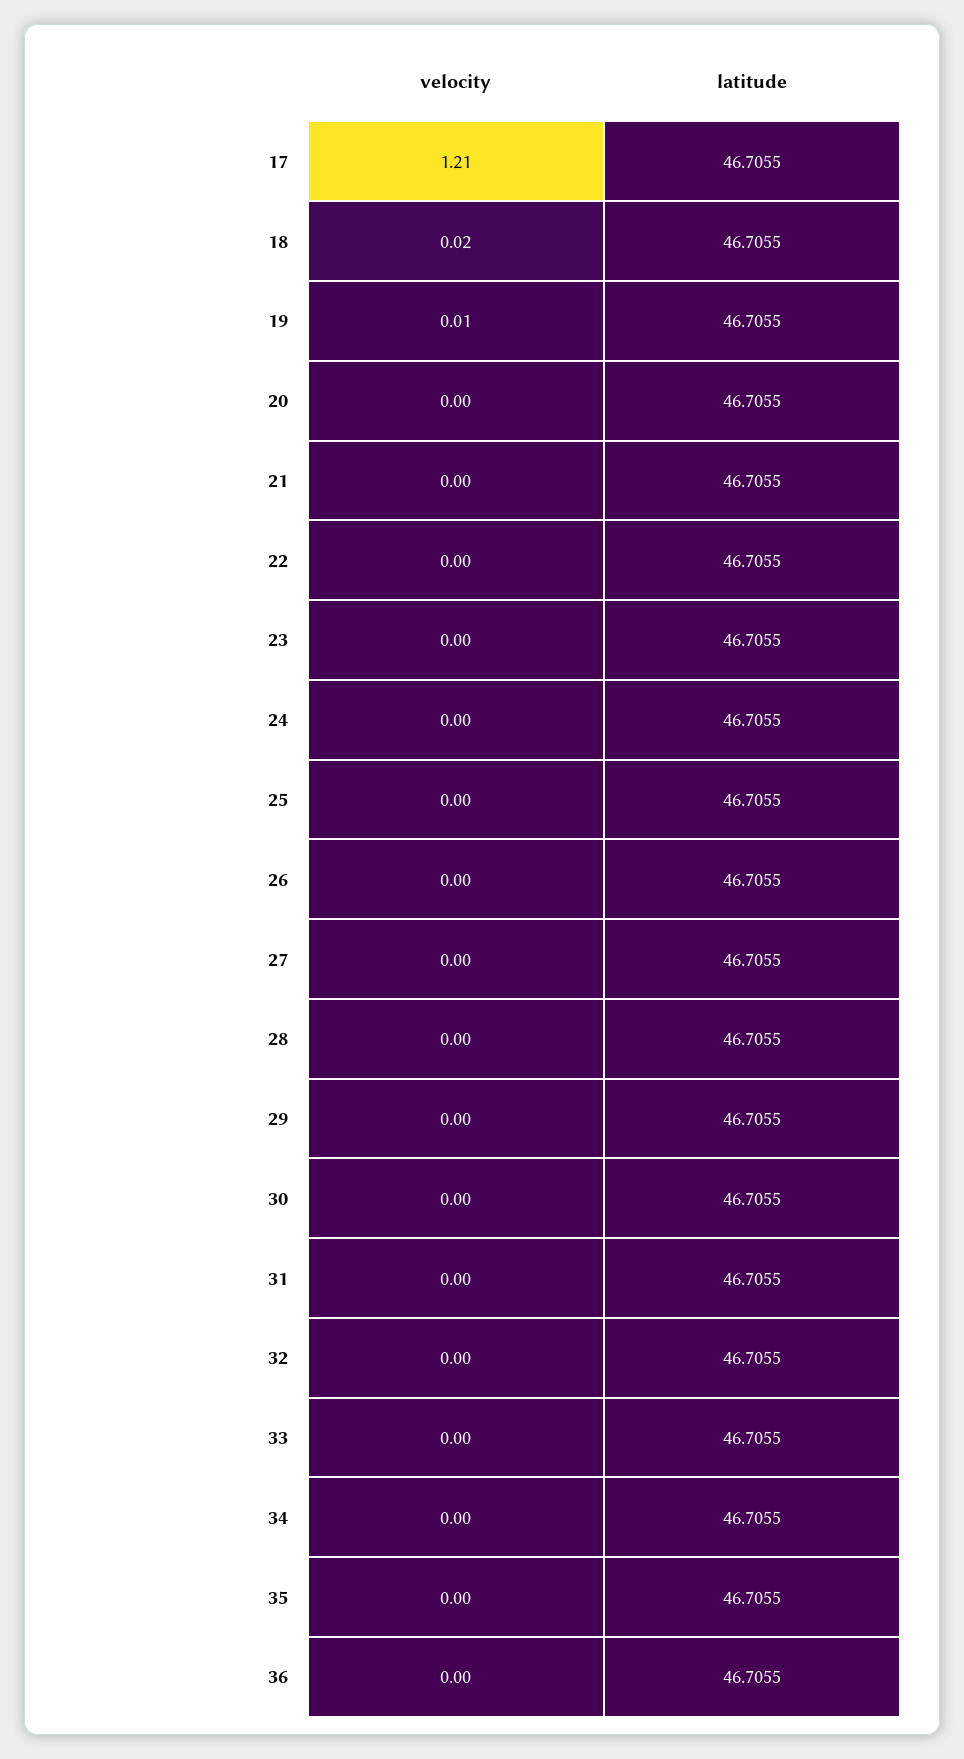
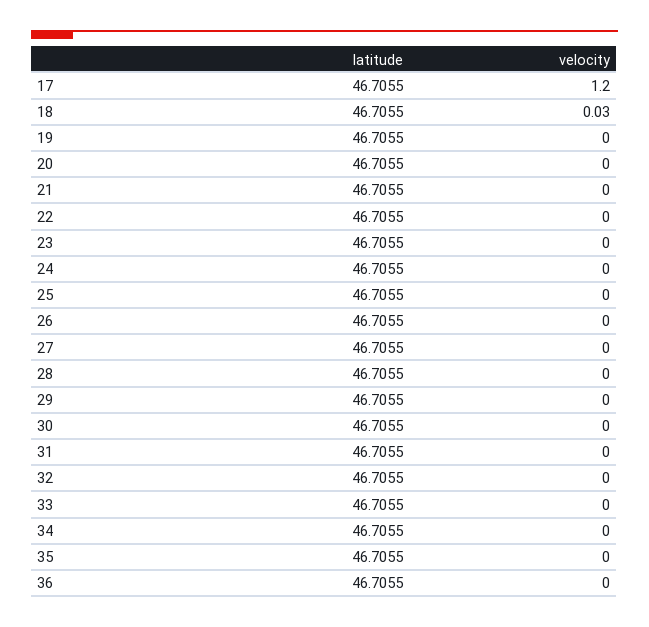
velocity, 17: 1.21 -> 1.2
velocity, 18: 0.02 -> 0.03
velocity, 19: 0.01 -> 0

